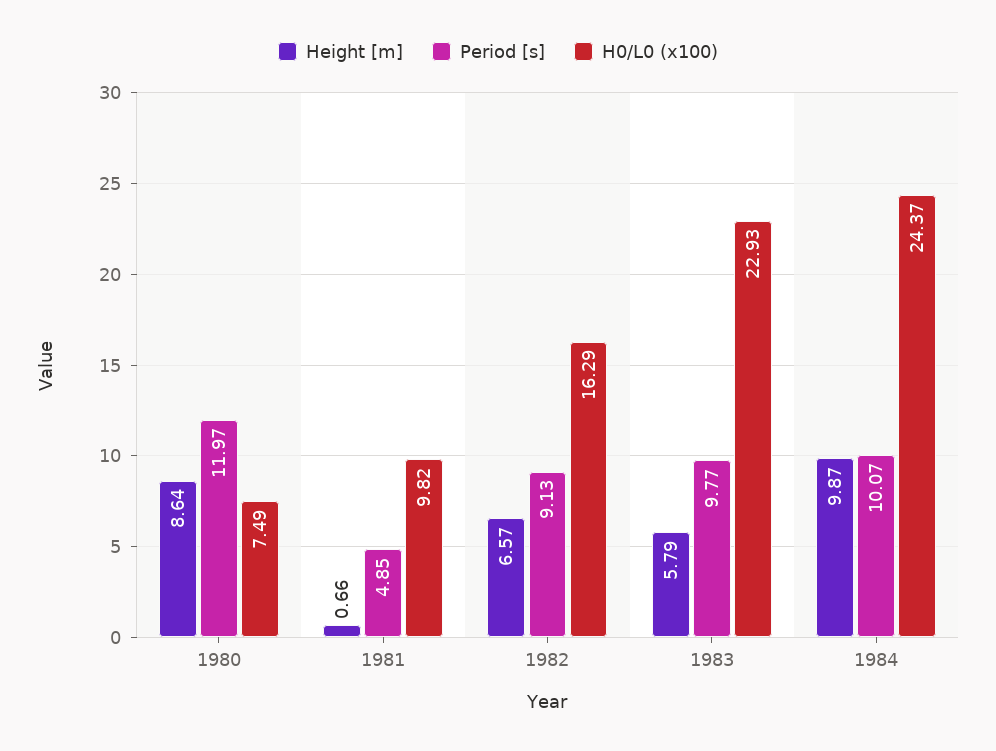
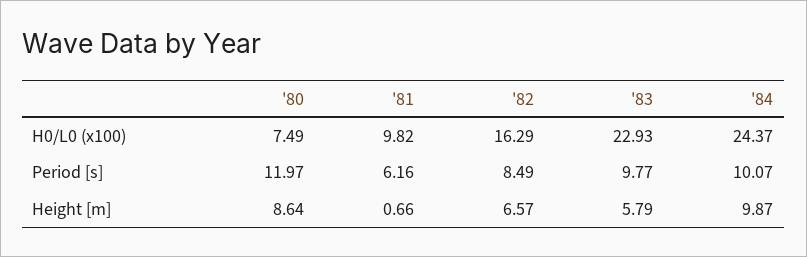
Period [s], 1981: 4.85 -> 6.16
Period [s], 1982: 9.13 -> 8.49

